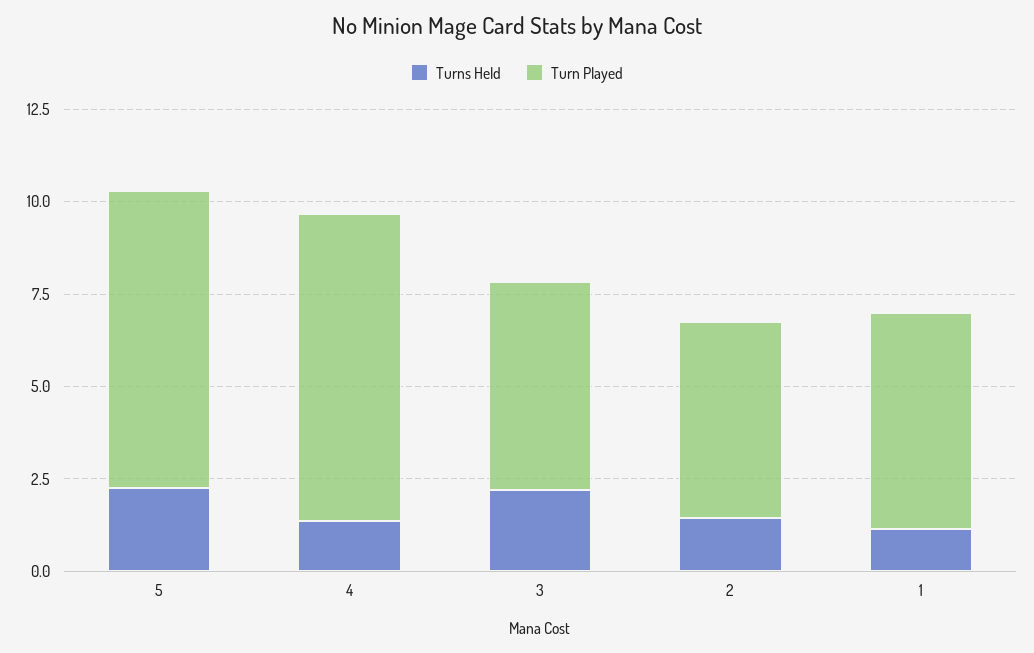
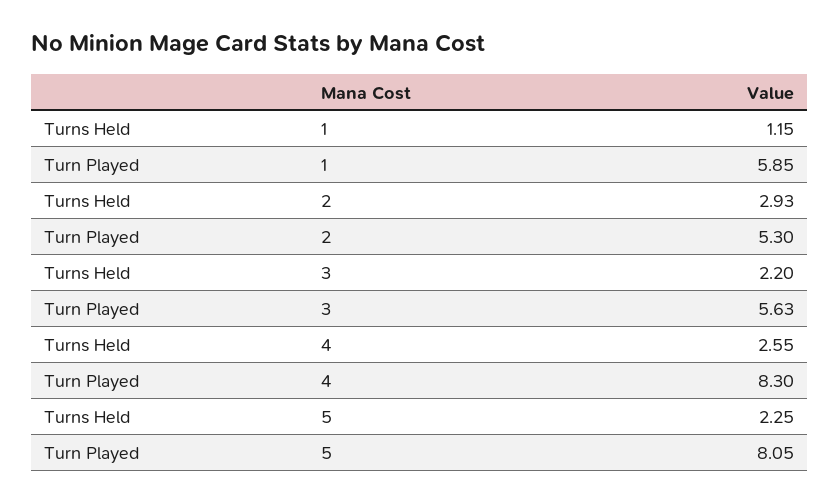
Turns Held, 4: 1.5 -> 2.55
Turns Held, 2: 1.5 -> 2.93

